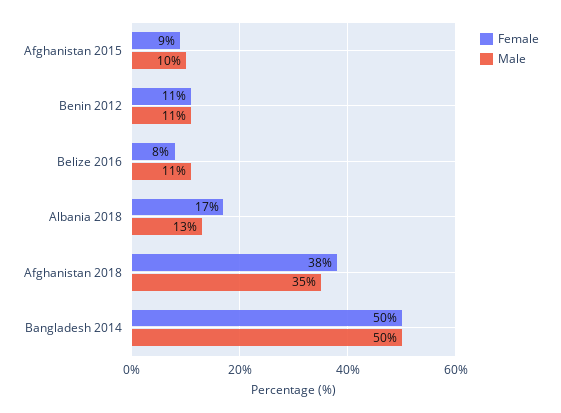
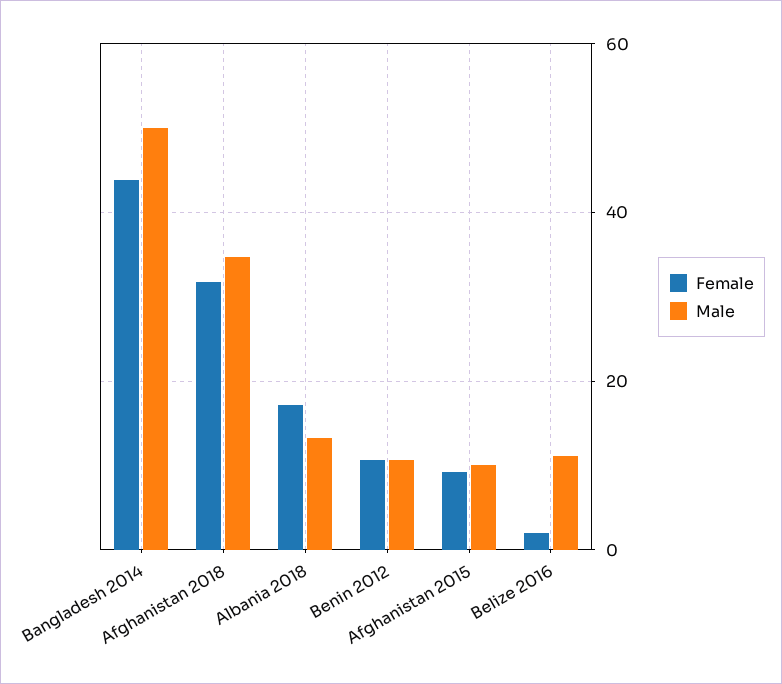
Female, Belize 2016: 8 -> 2
Female, Afghanistan 2018: 38 -> 32
Female, Bangladesh 2014: 50 -> 44

